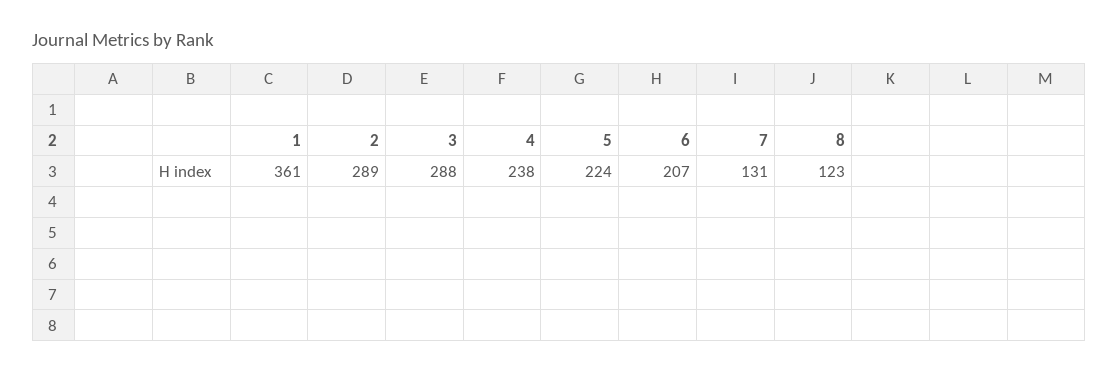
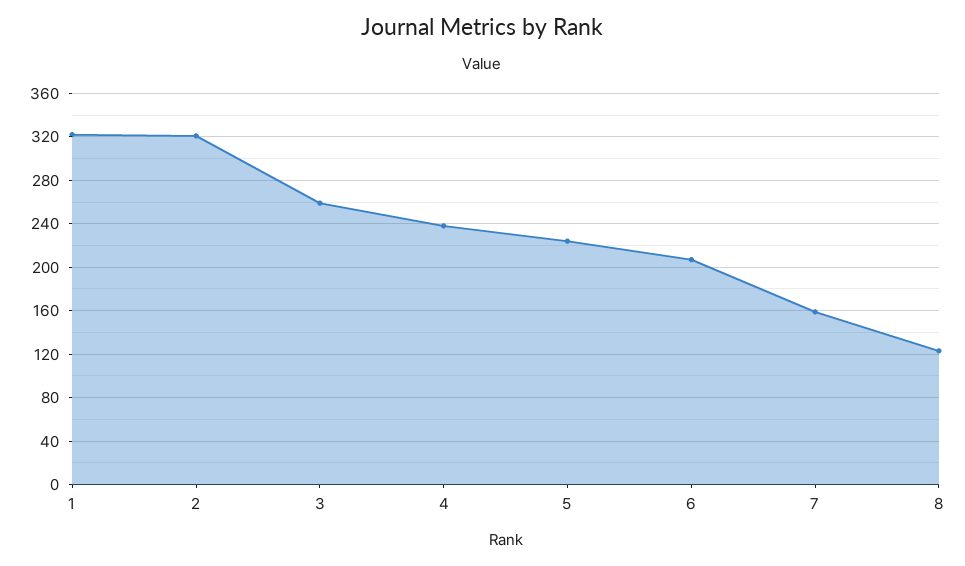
1: 361 -> 320
2: 289 -> 320
3: 288 -> 260
7: 131 -> 160

